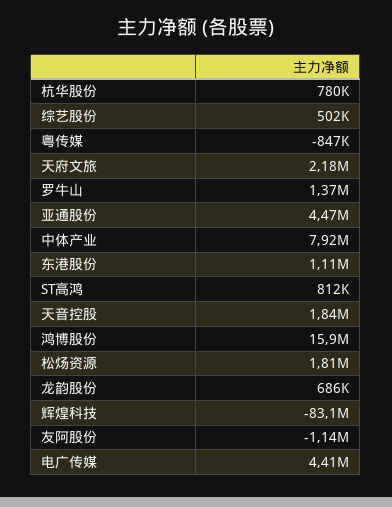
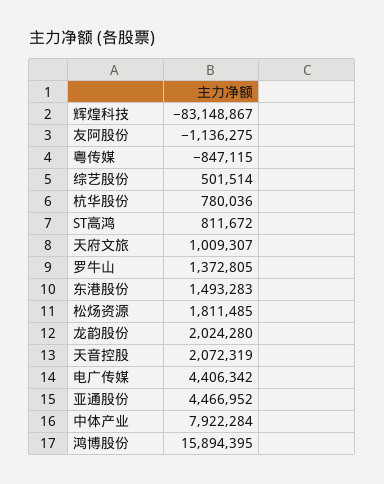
天府文旅: 2180000 -> 1009307
东港股份: 1110000 -> 1493283
天音控股: 1840000 -> 2072319
龙韵股份: 686000 -> 2024280

